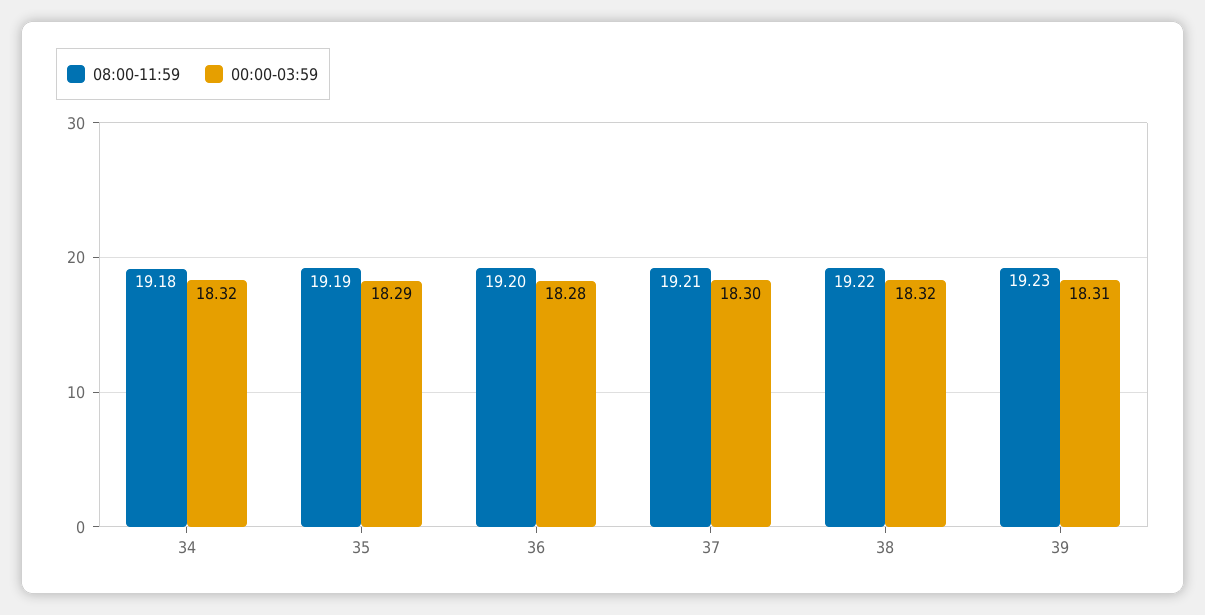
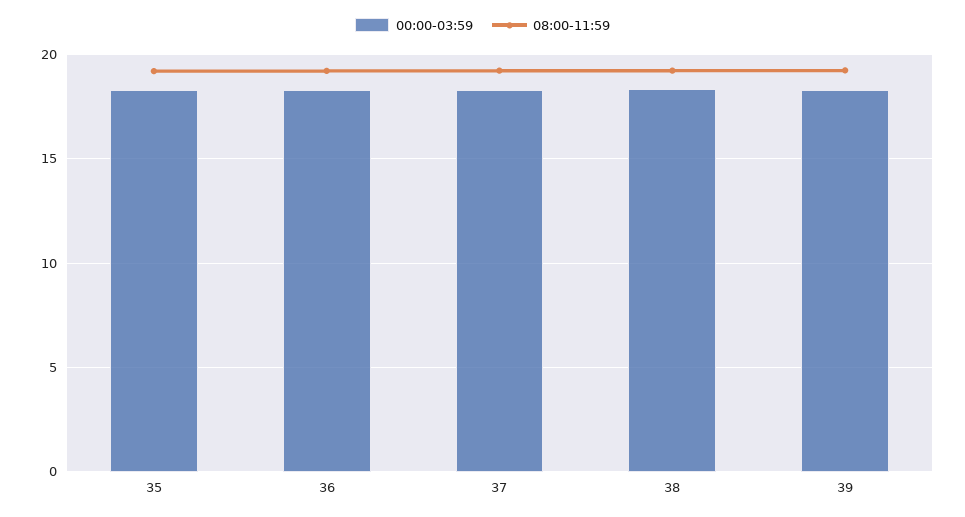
08:00-11:59, 34: 19.18 -> none
00:00-03:59, 34: 18.32 -> none

